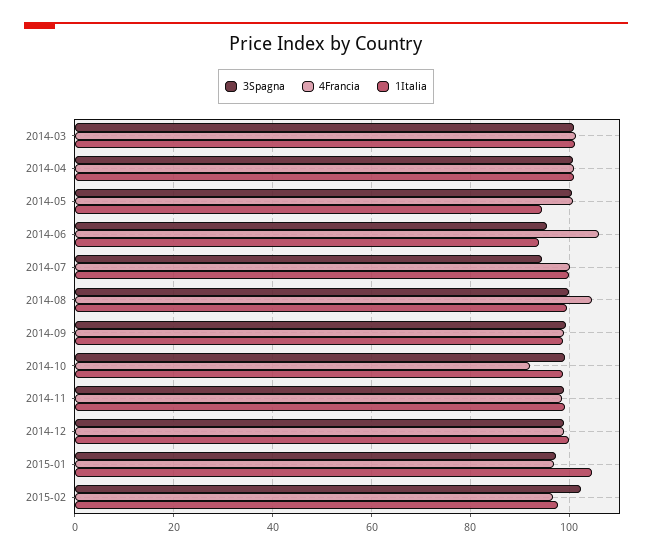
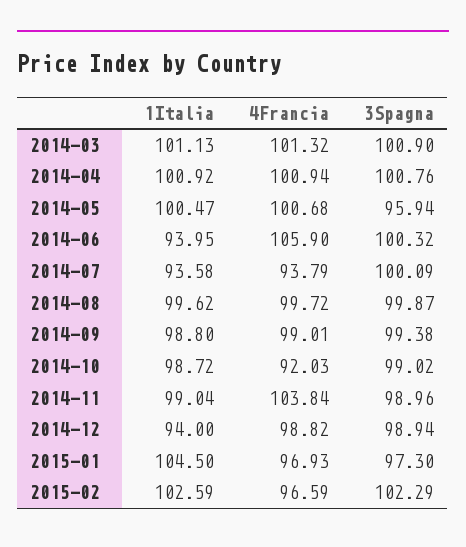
3Spagna, 2014-05: 100 -> 95.94
1Italia, 2014-05: 94 -> 100.47
3Spagna, 2014-06: 96 -> 100.32
3Spagna, 2014-07: 94 -> 100.09
4Francia, 2014-07: 100 -> 93.79
1Italia, 2014-07: 100 -> 93.58
4Francia, 2014-08: 104 -> 99.72
4Francia, 2014-11: 98 -> 103.84
1Italia, 2014-12: 100 -> 94
1Italia, 2015-02: 98 -> 102.59

